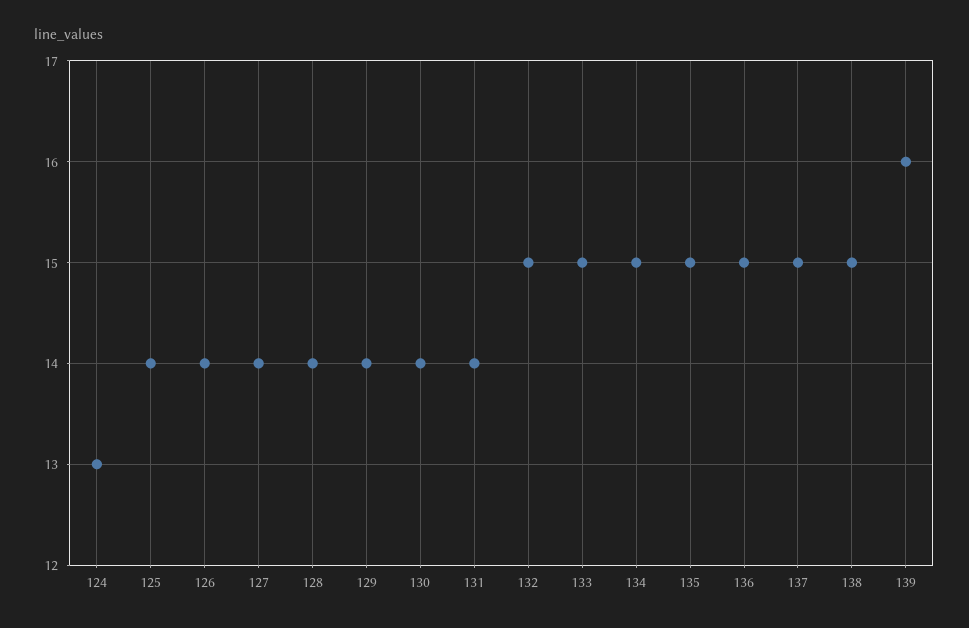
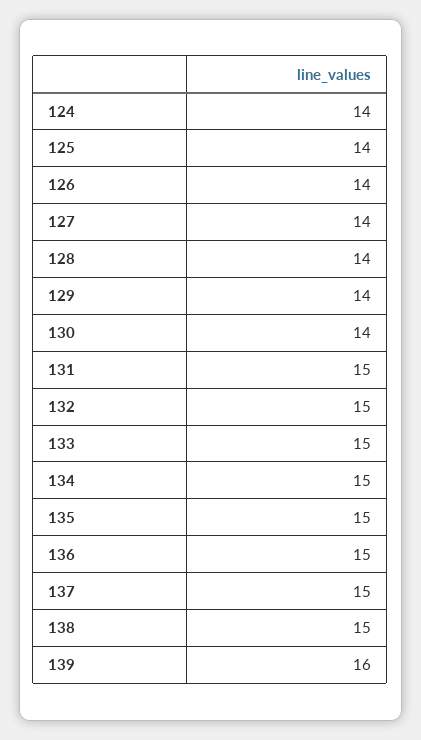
124: 13 -> 14
131: 14 -> 15

